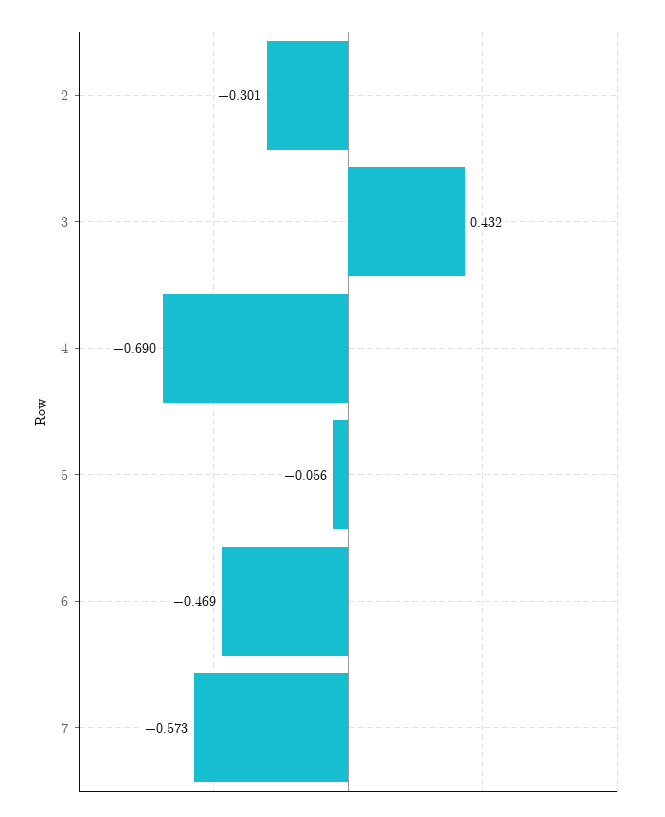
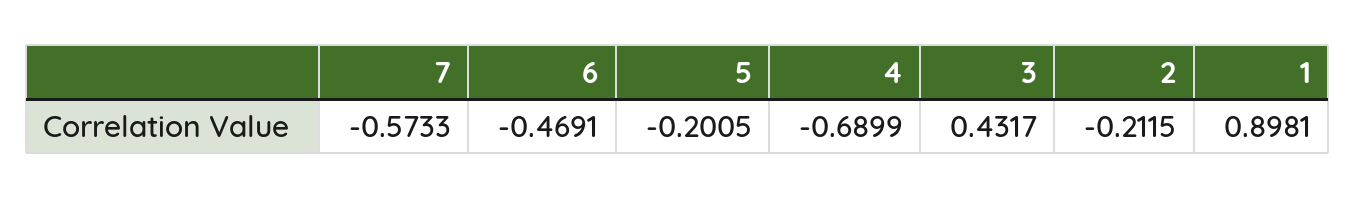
2: -0.301 -> -0.2115
5: -0.056 -> -0.2005
1: none -> 0.8981

